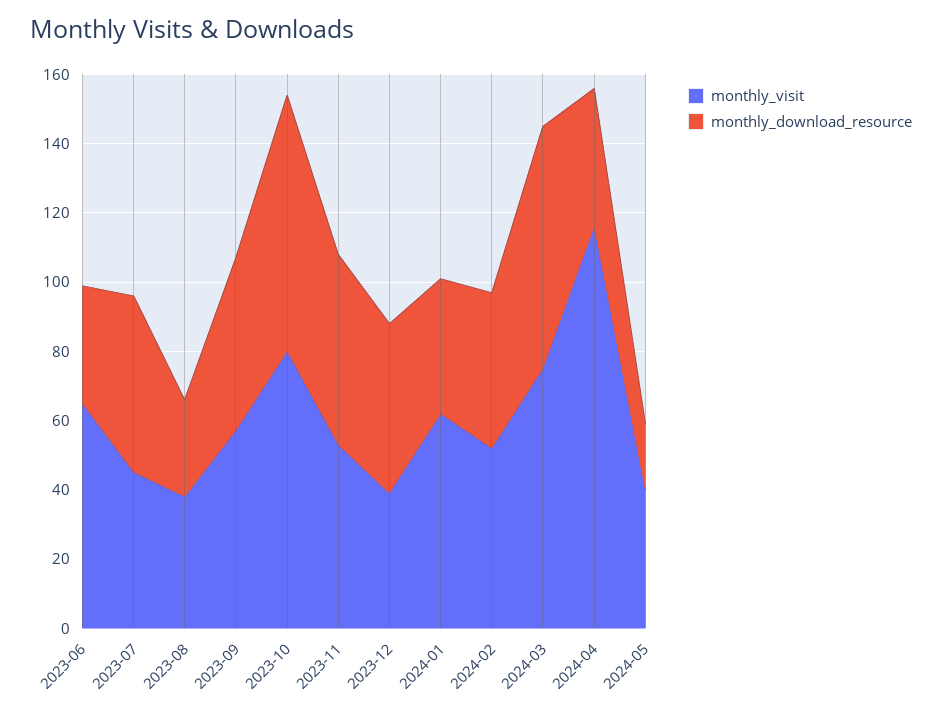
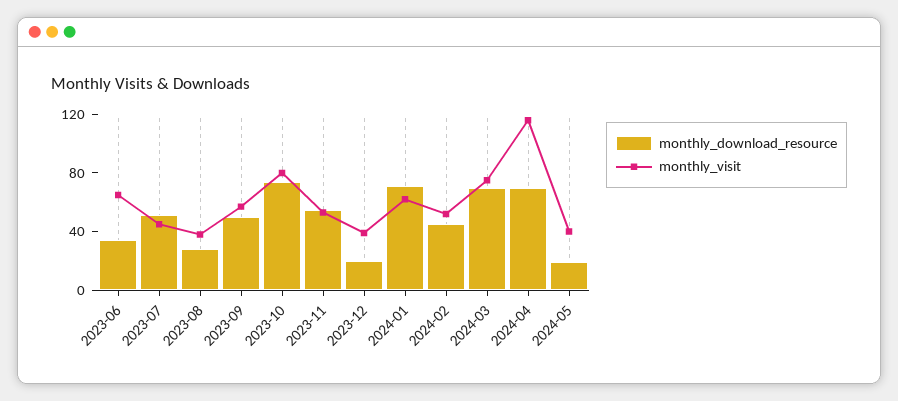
monthly_download_resource, 2023-12: 50 -> 20
monthly_download_resource, 2024-01: 40 -> 70
monthly_download_resource, 2024-04: 40 -> 70

